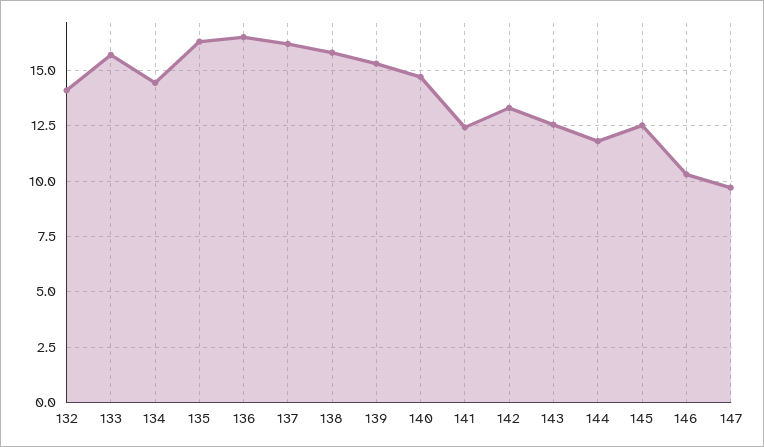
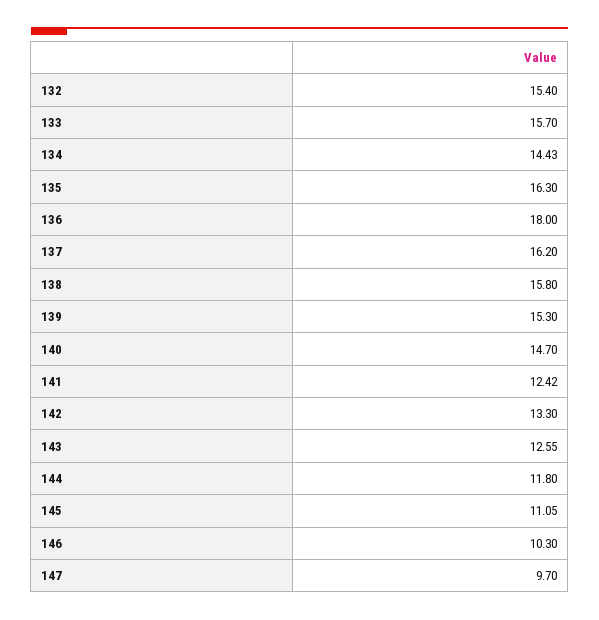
132: 14 -> 15.4
136: 16.5 -> 18
145: 12.5 -> 11.05

